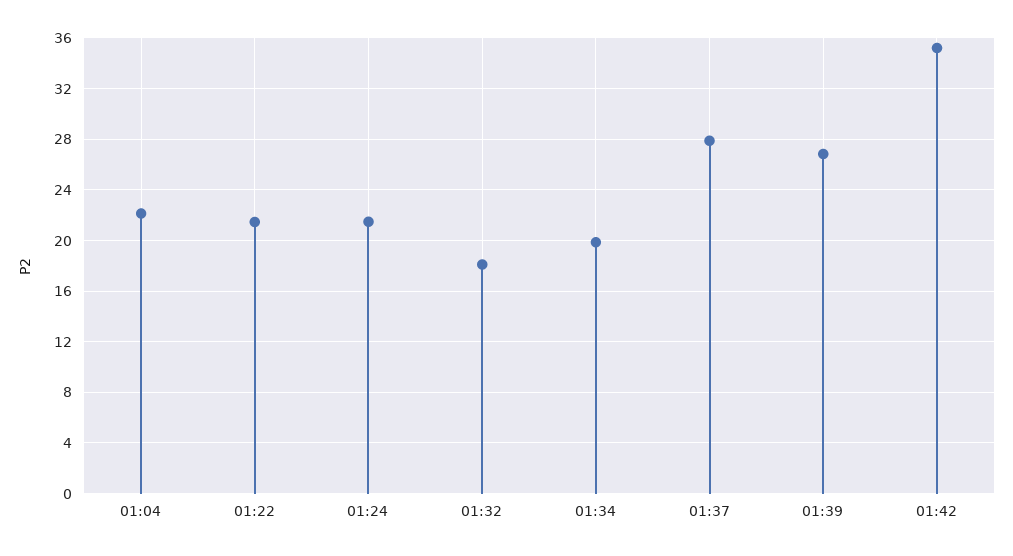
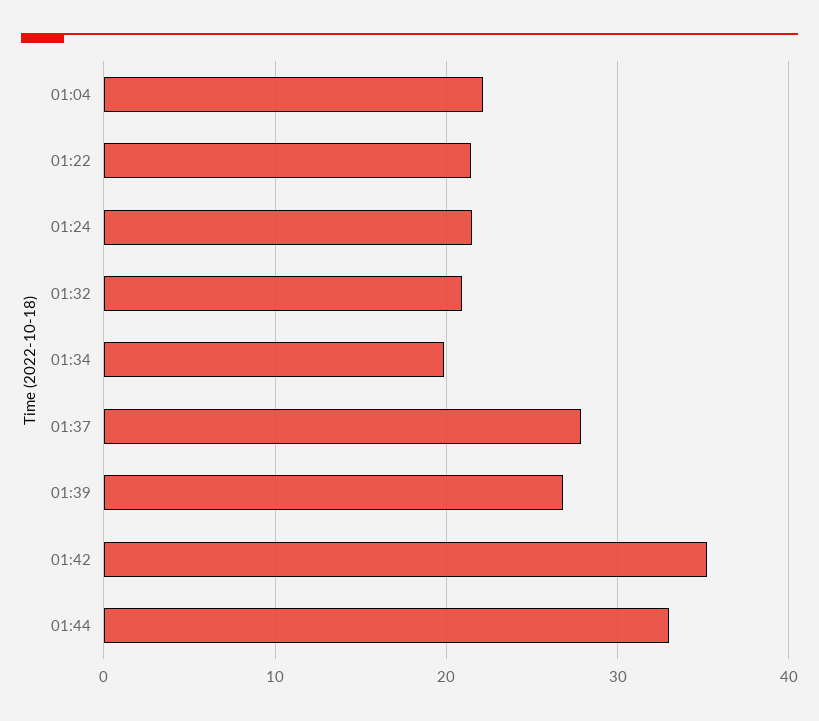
01:32: 18 -> 21
01:44: none -> 33

